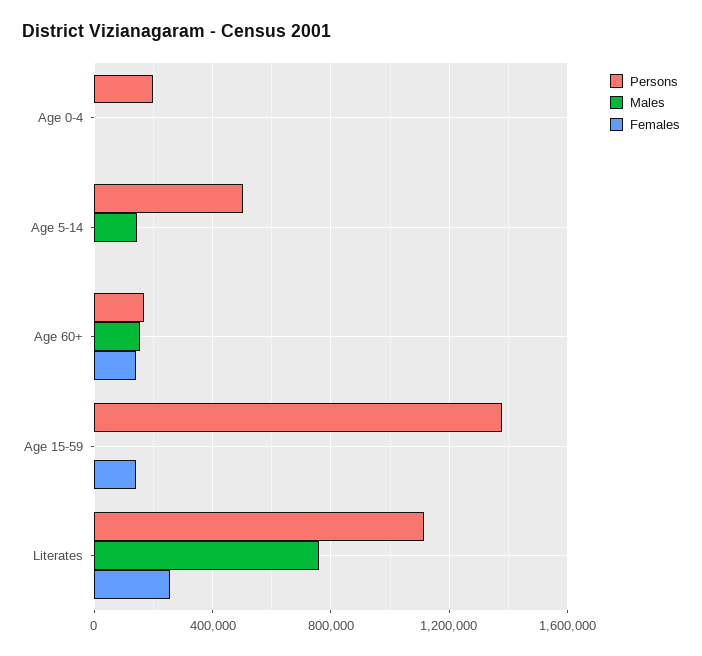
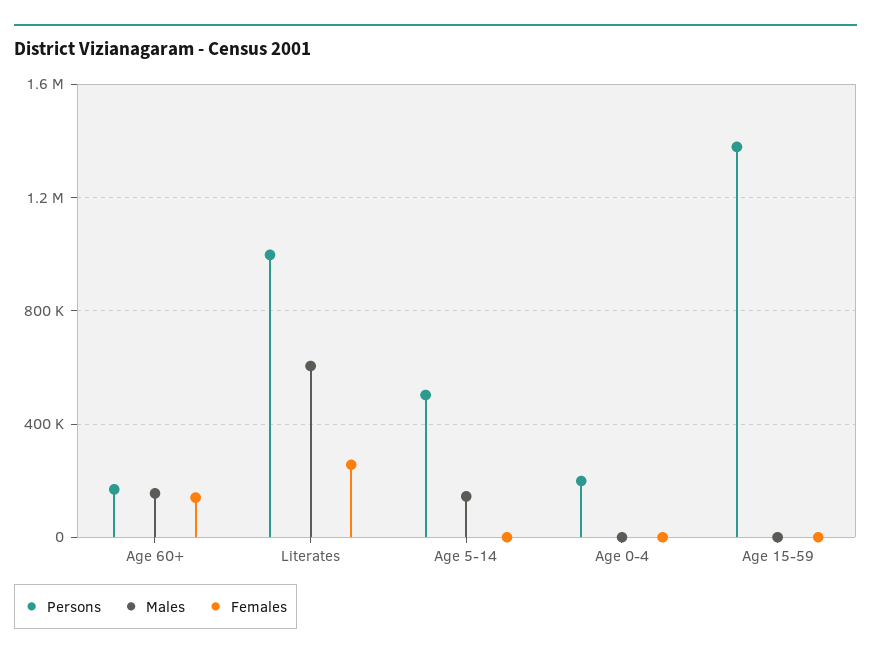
Females, Age 15-59: 150000 -> 0
Persons, Literates: 1100000 -> 1000000
Males, Literates: 750000 -> 600000

